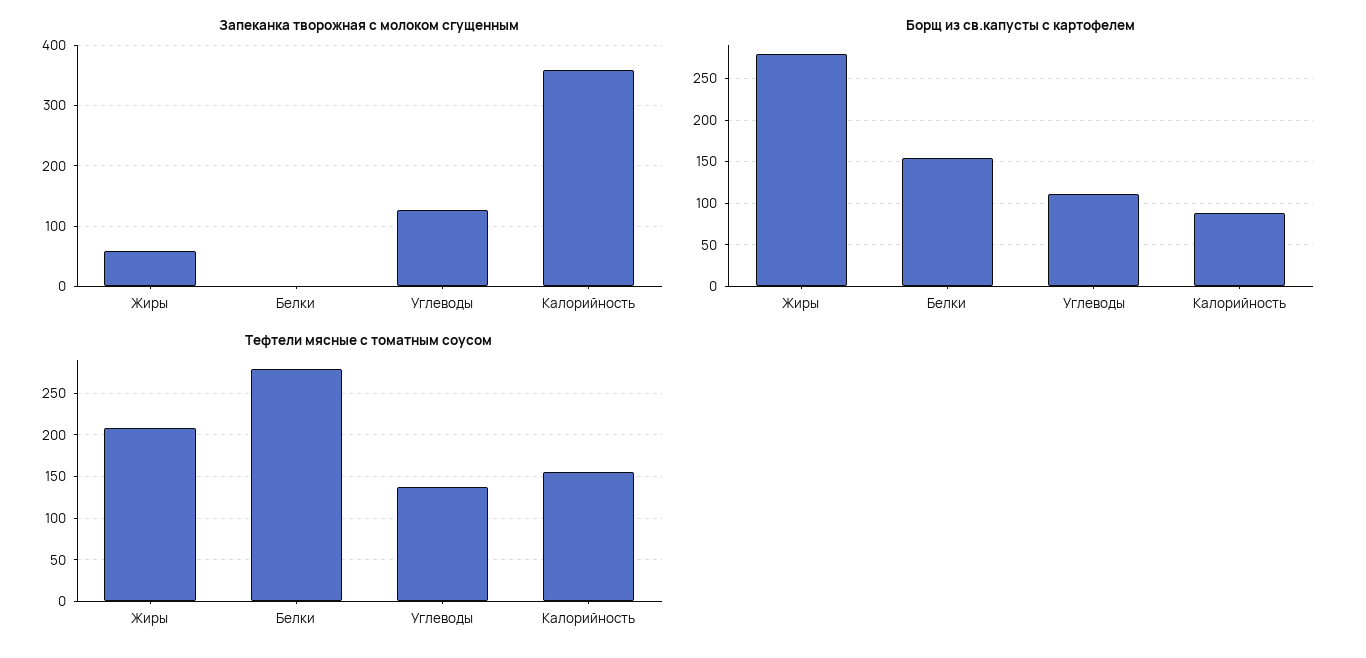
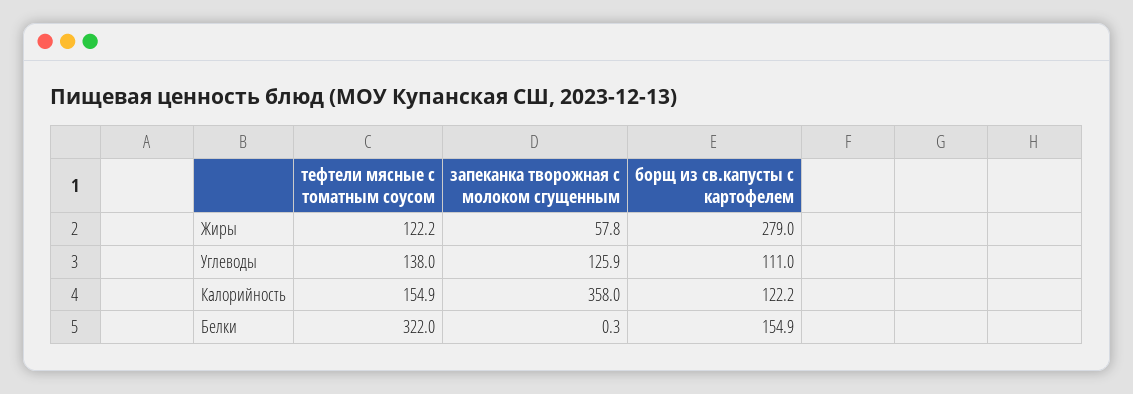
Борщ из св.капусты с картофелем, Калорийность: 90 -> 122.2
Тефтели мясные с томатным соусом, Жиры: 210 -> 122.2
Тефтели мясные с томатным соусом, Белки: 280 -> 322

